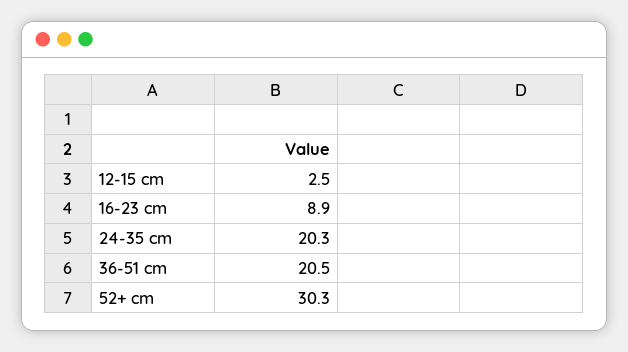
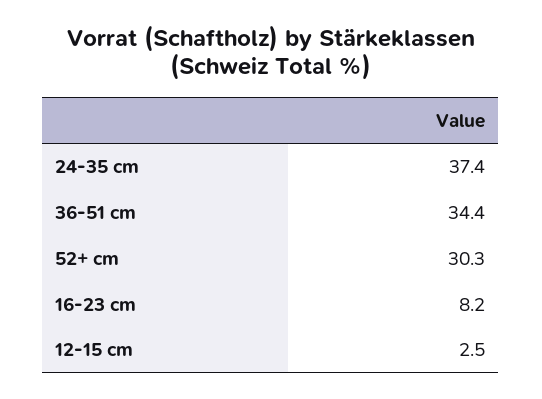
16-23 cm: 8.9 -> 8.2
24-35 cm: 20.3 -> 37.4
36-51 cm: 20.5 -> 34.4

